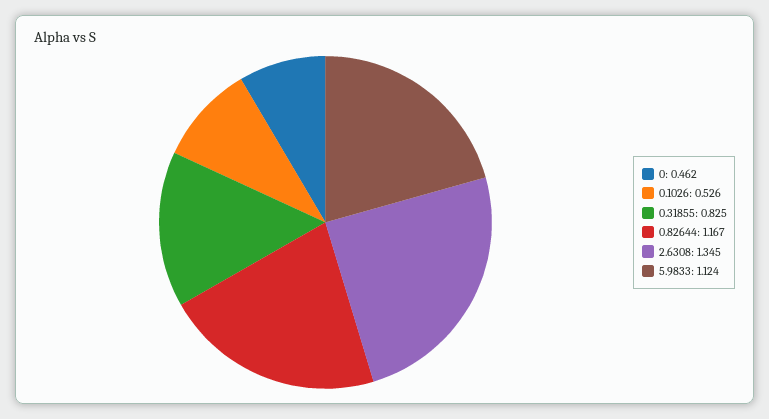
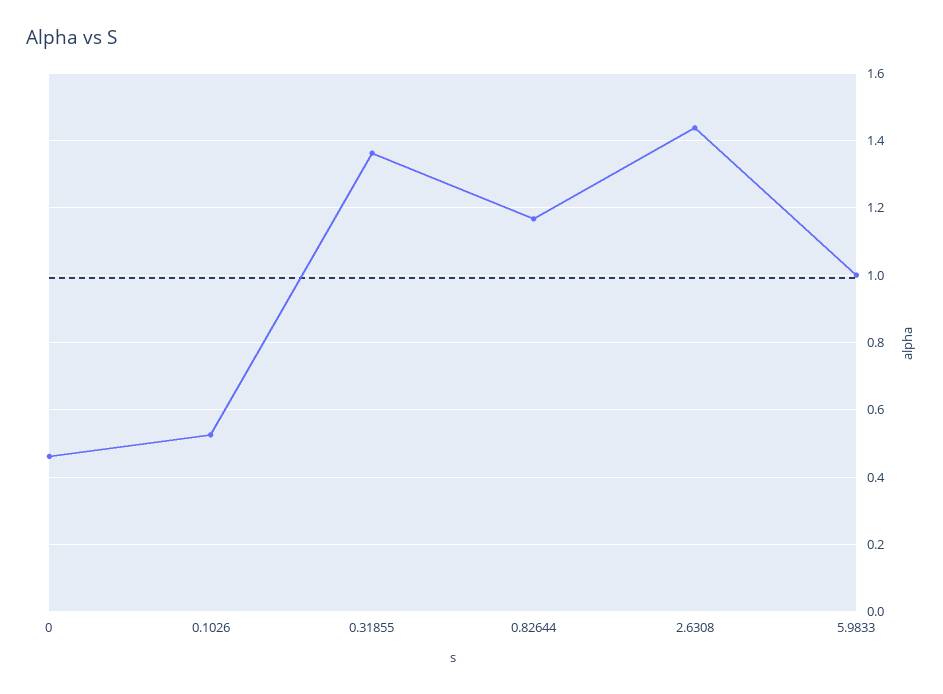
0.31855: 0.825 -> 1.36
2.6308: 1.345 -> 1.44
5.9833: 1.124 -> 1

